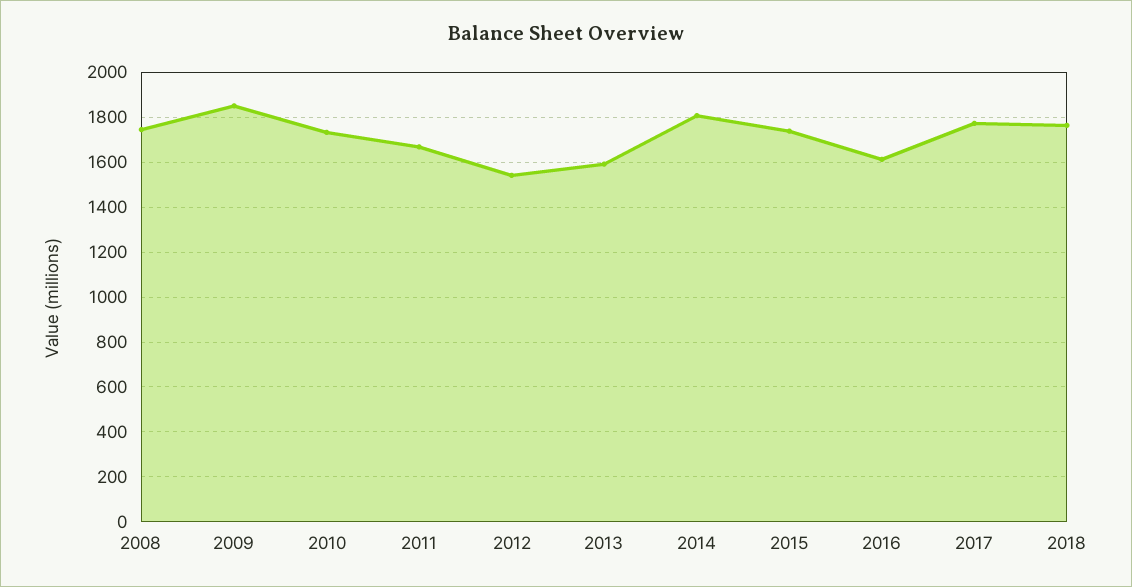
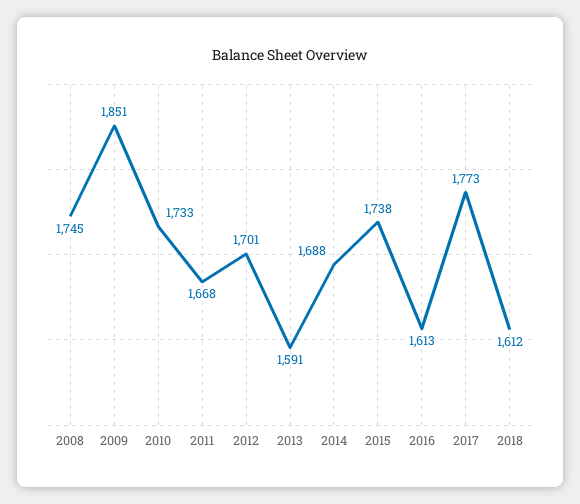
2012: 1550 -> 1701
2014: 1800 -> 1688
2018: 1750 -> 1612

